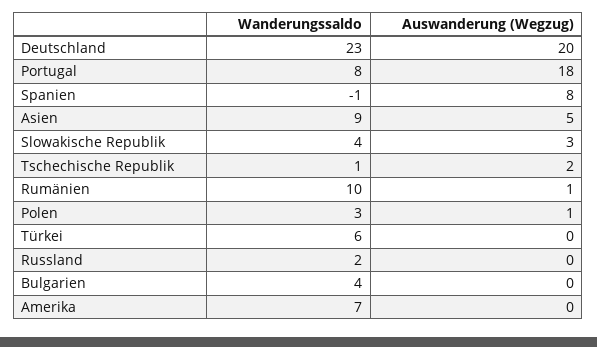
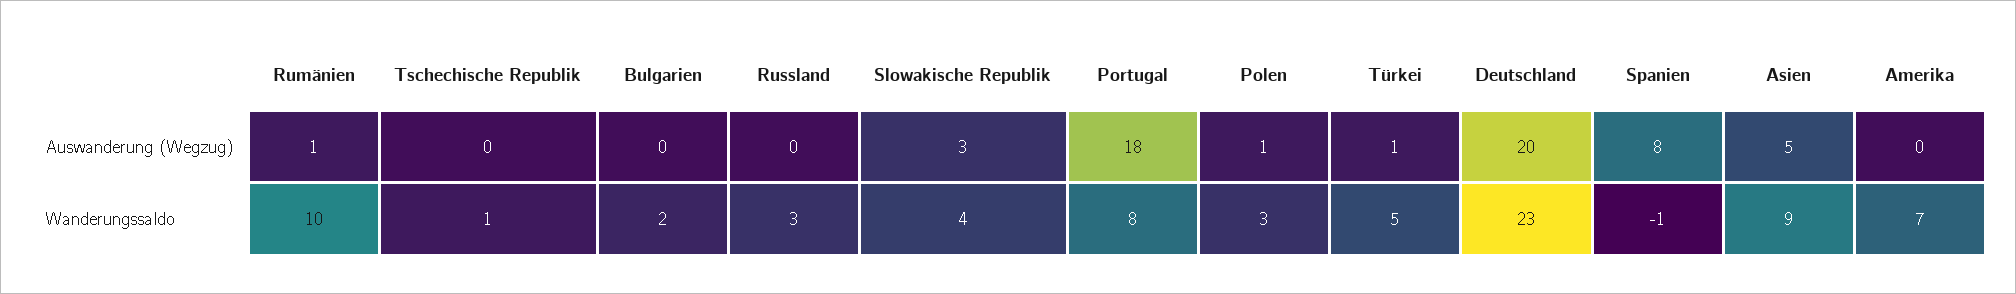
Auswanderung (Wegzug), Tschechische Republik: 2 -> 0
Wanderungssaldo, Türkei: 6 -> 5
Auswanderung (Wegzug), Türkei: 0 -> 1
Wanderungssaldo, Russland: 2 -> 3
Wanderungssaldo, Bulgarien: 4 -> 2

